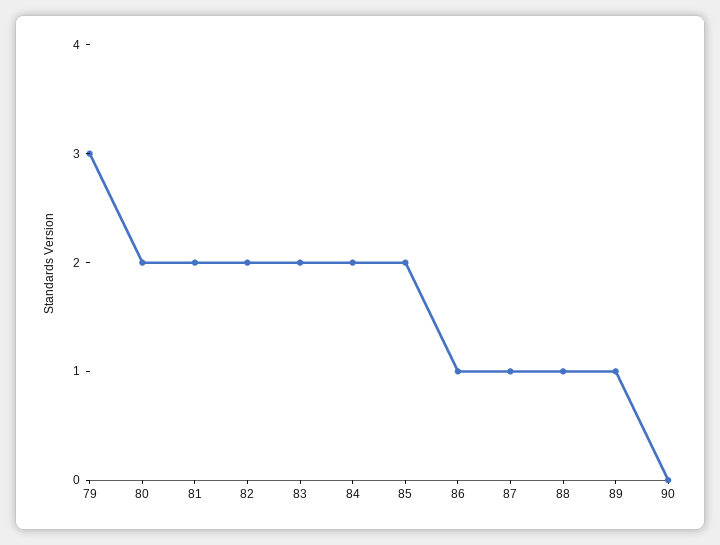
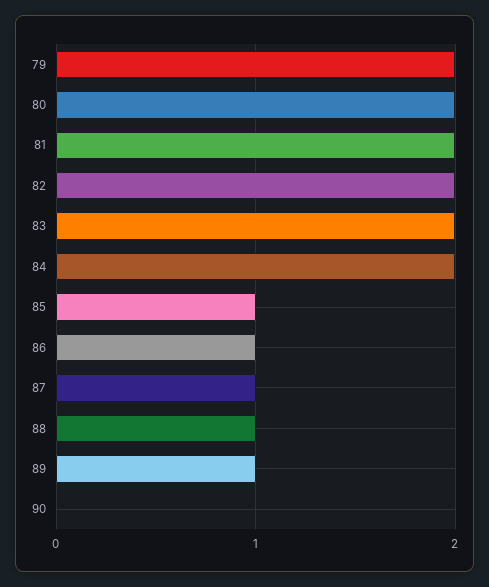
79: 3 -> 2
85: 2 -> 1

